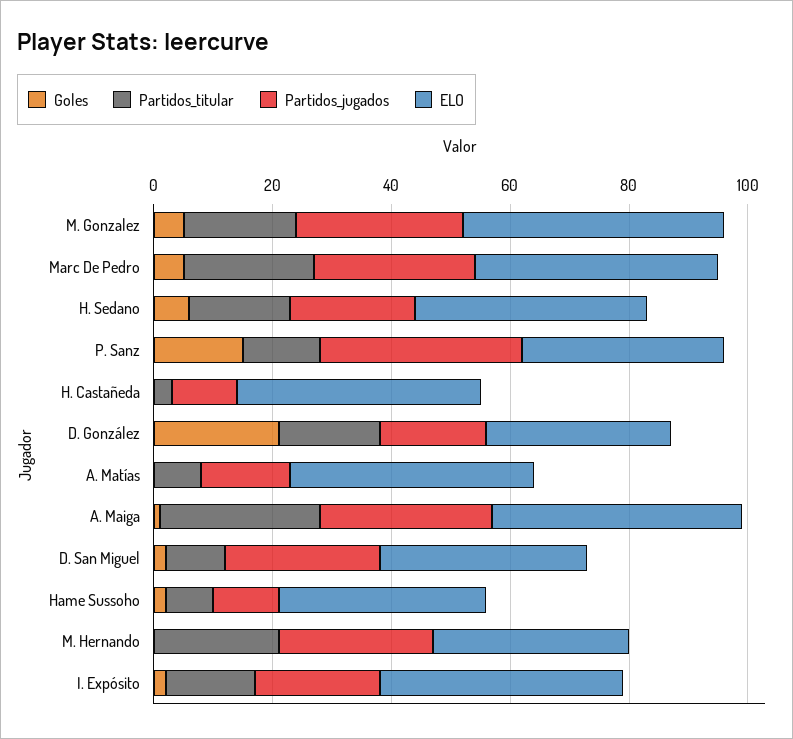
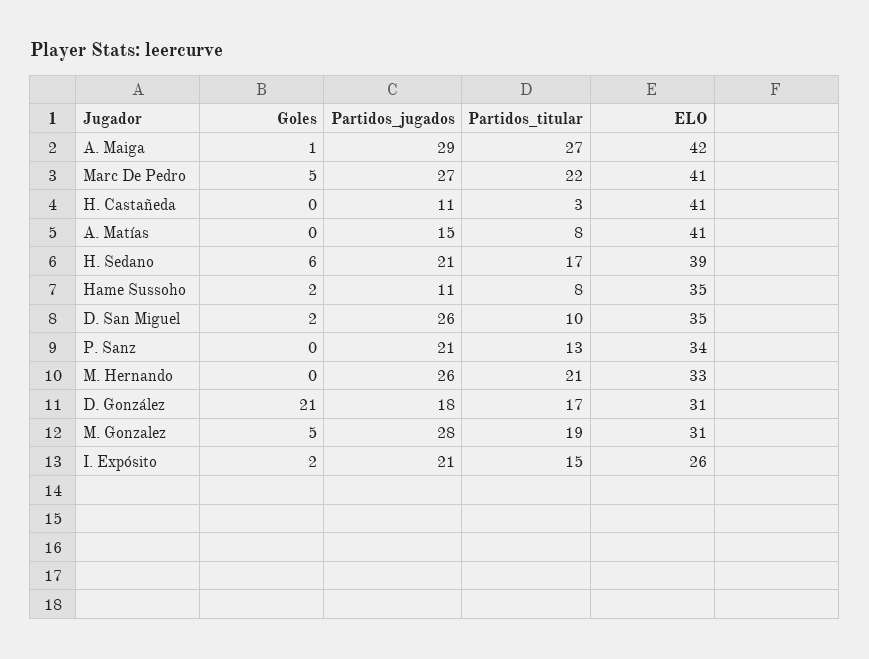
ELO, M. Gonzalez: 45 -> 31
Goles, P. Sanz: 15 -> 0
Partidos_jugados, P. Sanz: 35 -> 21
ELO, I. Expósito: 40 -> 26

